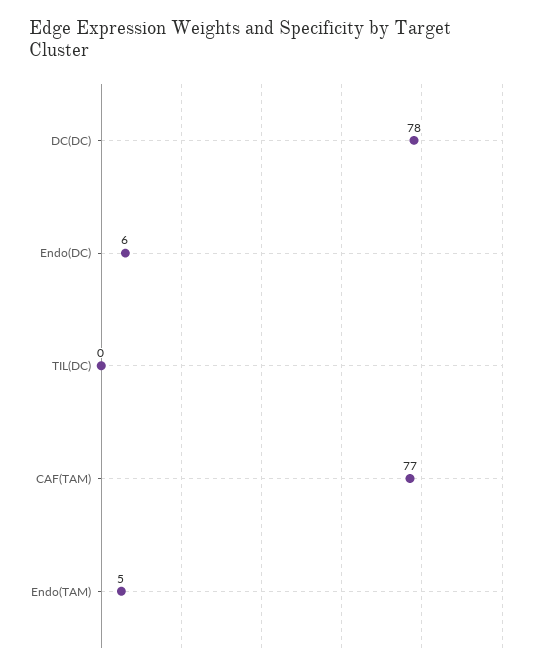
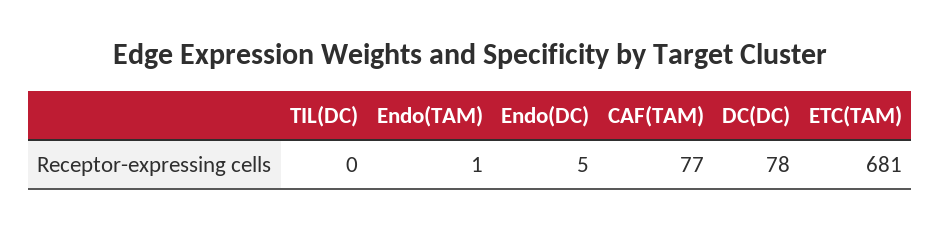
Endo(DC): 6 -> 5
Endo(TAM): 5 -> 1
ETC(TAM): none -> 681

